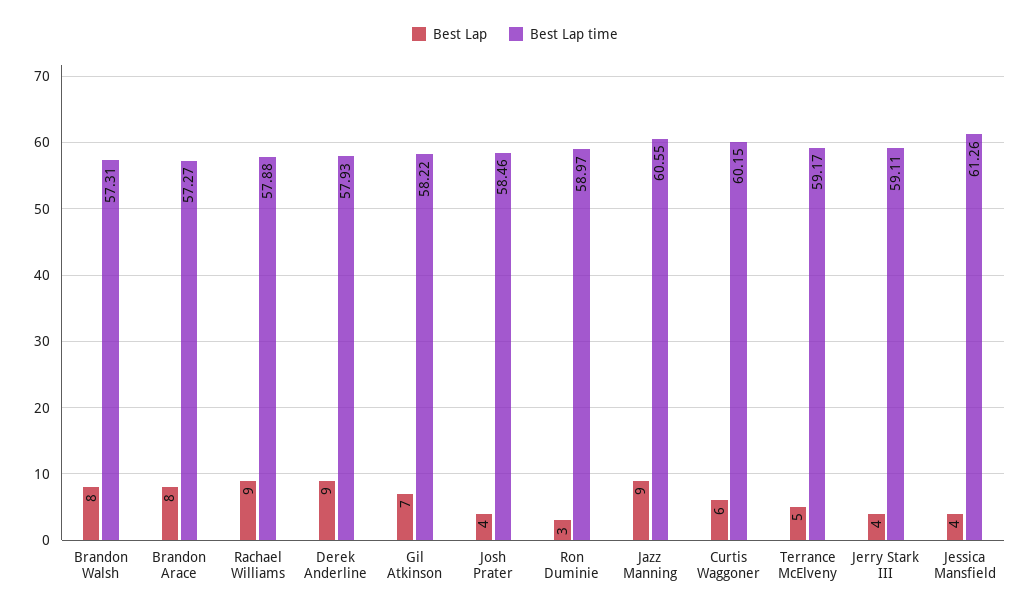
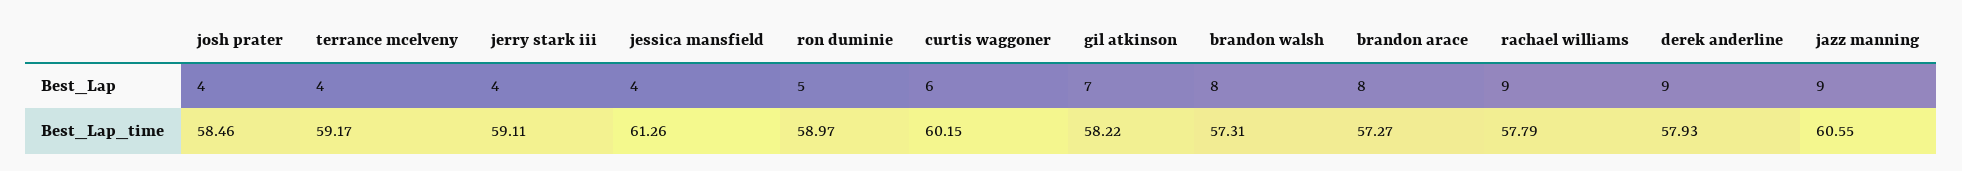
Best Lap time, Rachael Williams: 57.88 -> 57.79
Best Lap, Ron Duminie: 3 -> 5
Best Lap, Terrance McElveny: 5 -> 4

